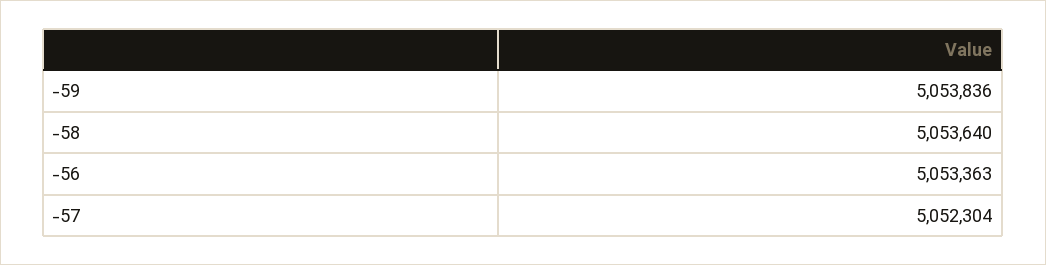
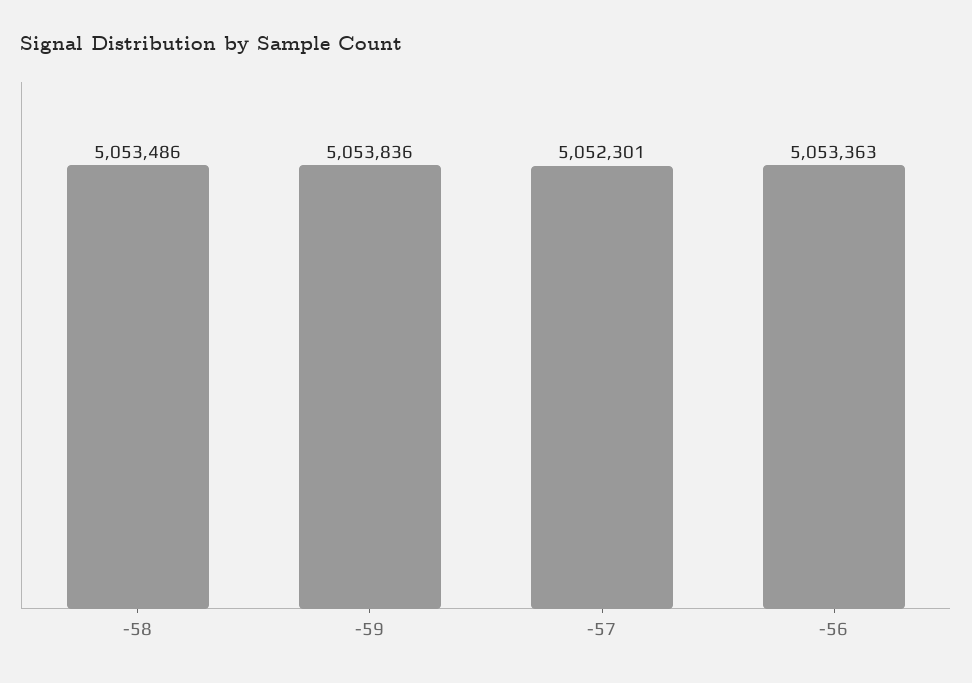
-58: 5053640 -> 5053486
-57: 5052304 -> 5052301

